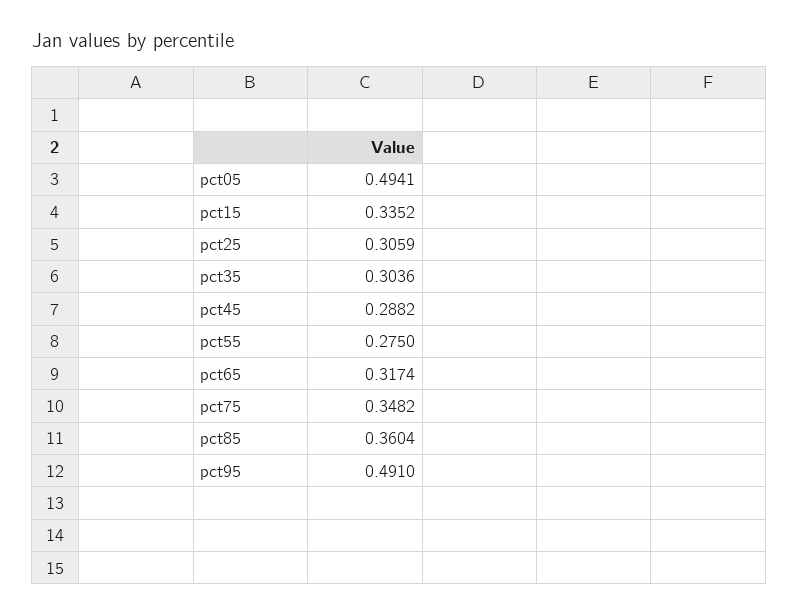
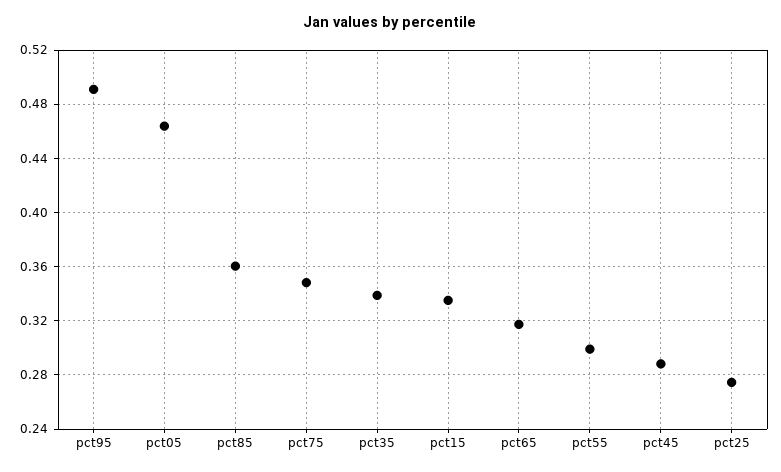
pct05: 0.4941 -> 0.465
pct25: 0.3059 -> 0.275
pct35: 0.3036 -> 0.34
pct55: 0.275 -> 0.3

